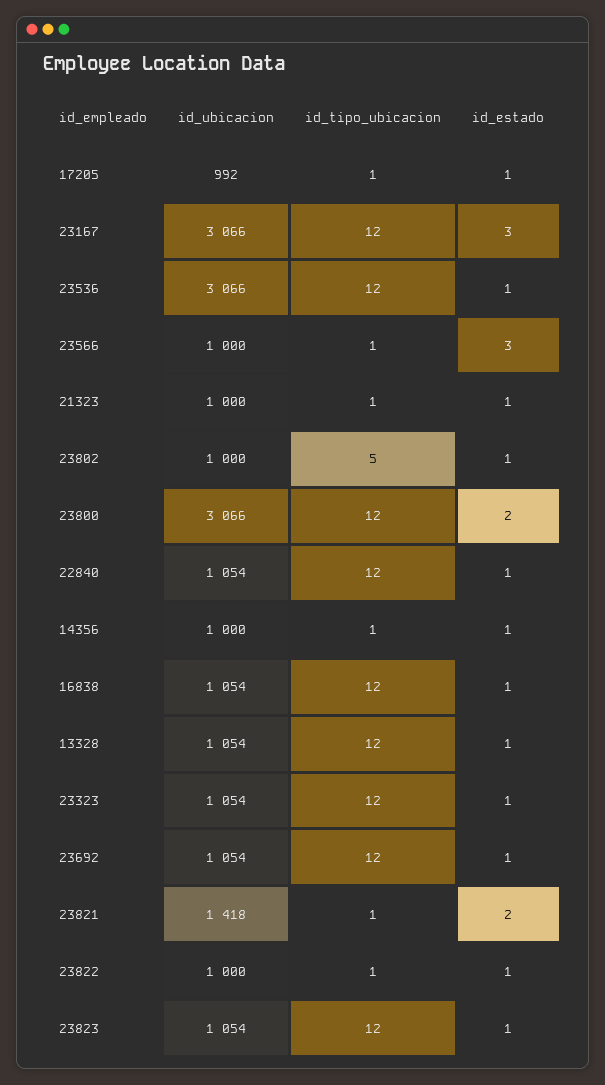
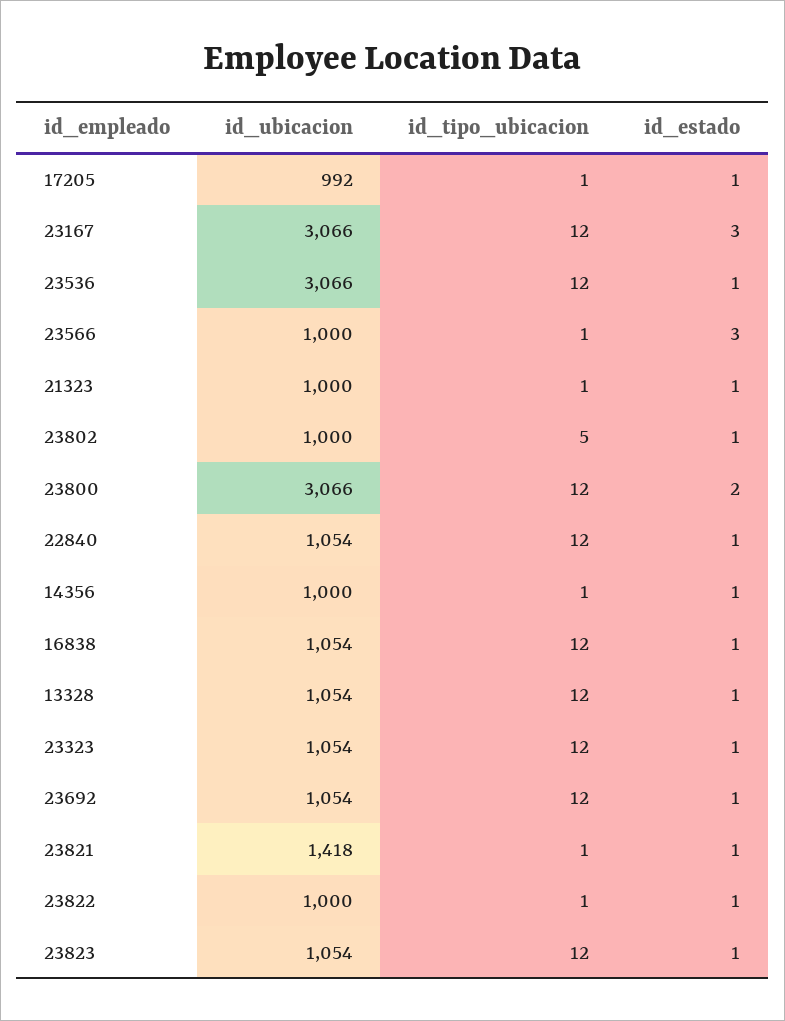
id_estado, 23821: 2 -> 1

